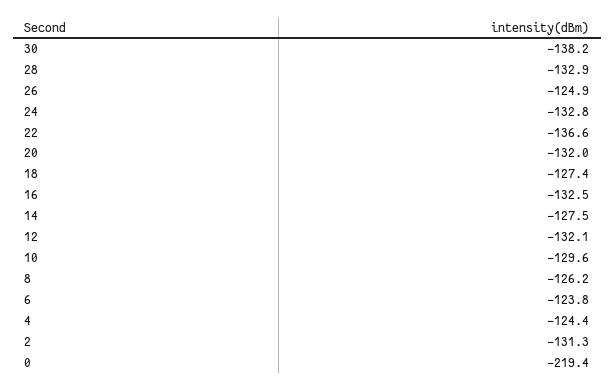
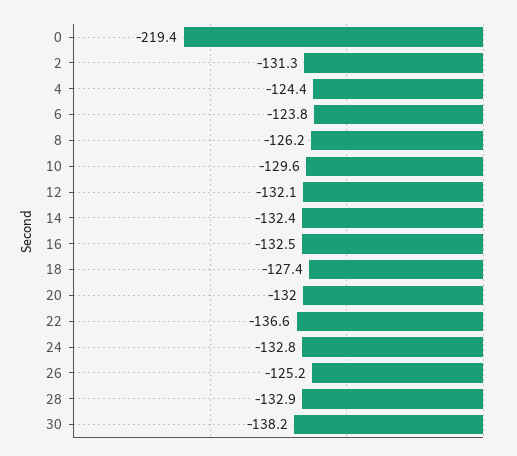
26: -124.9 -> -125.2
14: -127.5 -> -132.4

